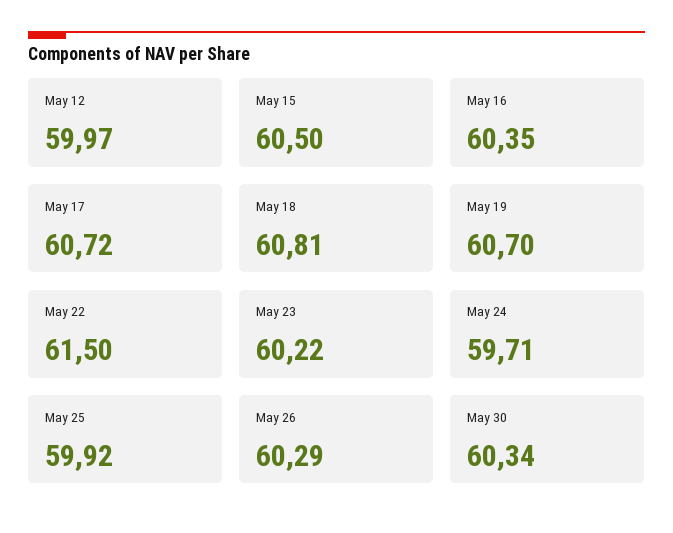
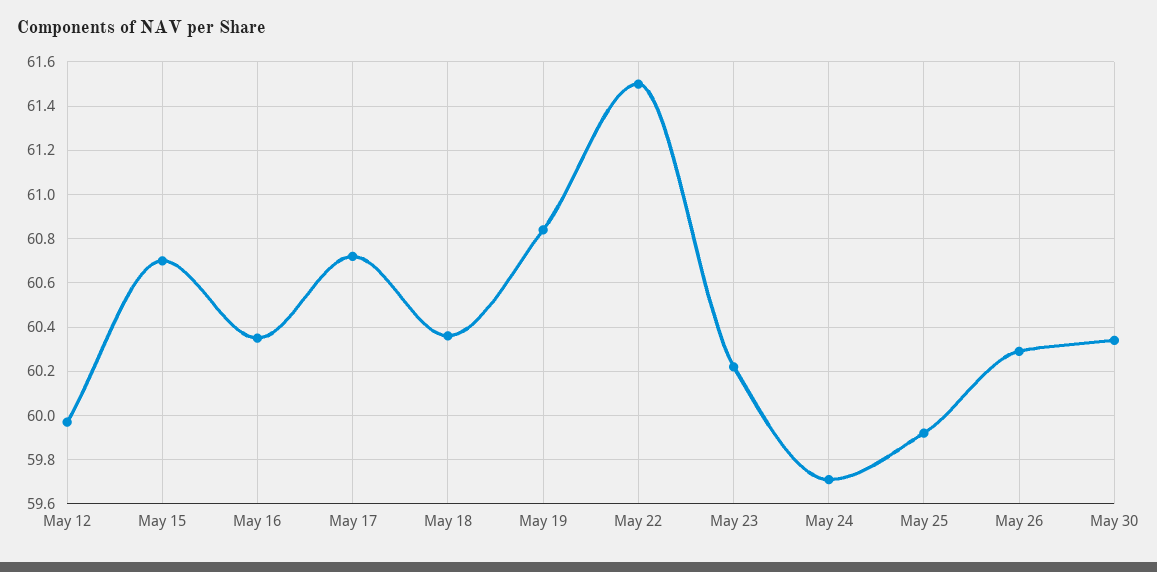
May 15: 60.5 -> 60.7
May 18: 60.81 -> 60.35
May 19: 60.7 -> 60.85

